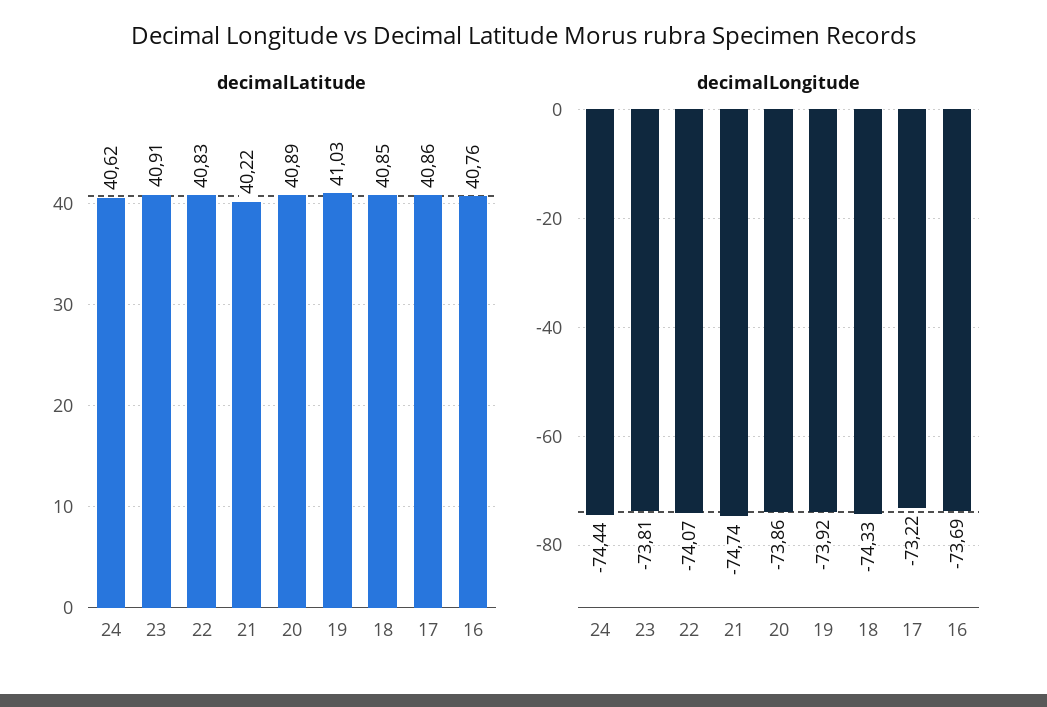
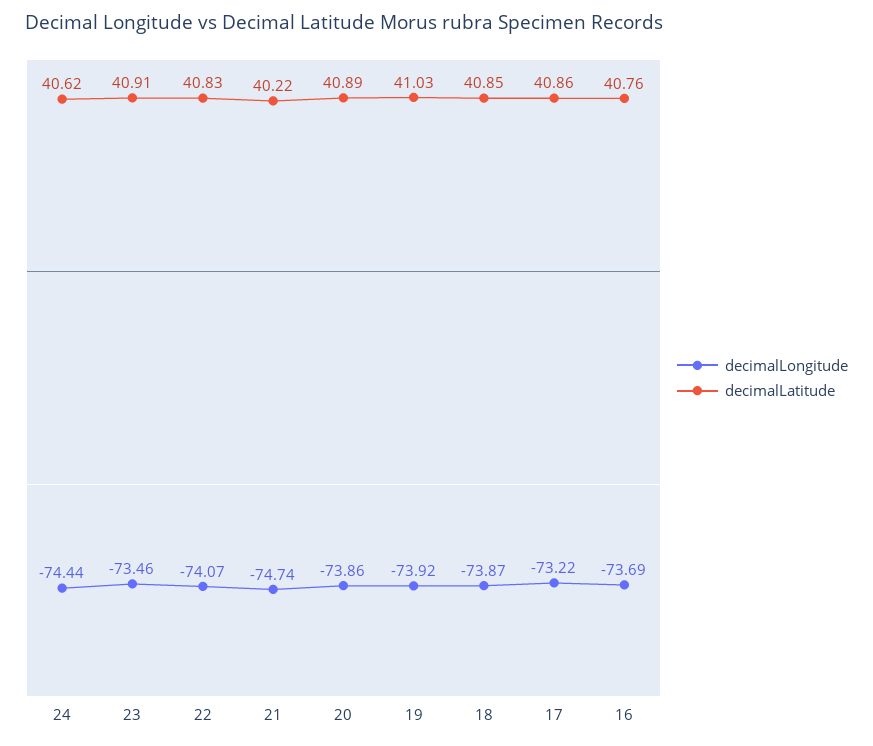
decimalLongitude, 23: -73.81 -> -73.46
decimalLongitude, 18: -74.33 -> -73.87

